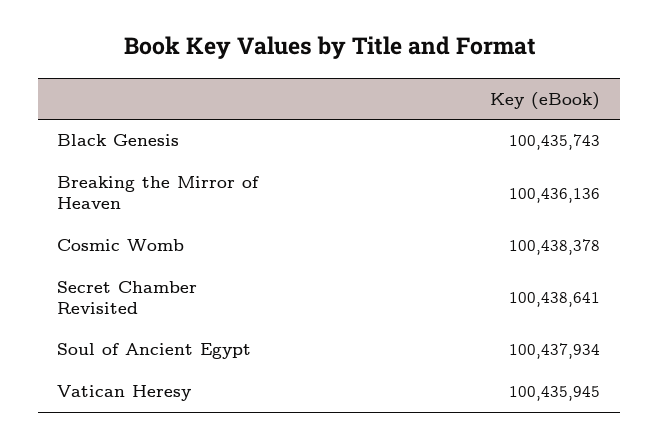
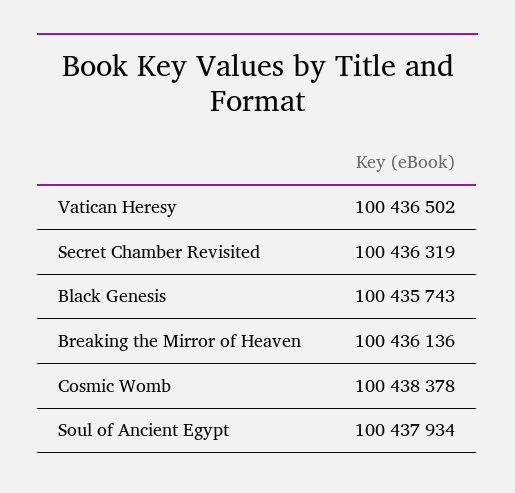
Secret Chamber Revisited: 100438641 -> 100436319
Vatican Heresy: 100435945 -> 100436502

